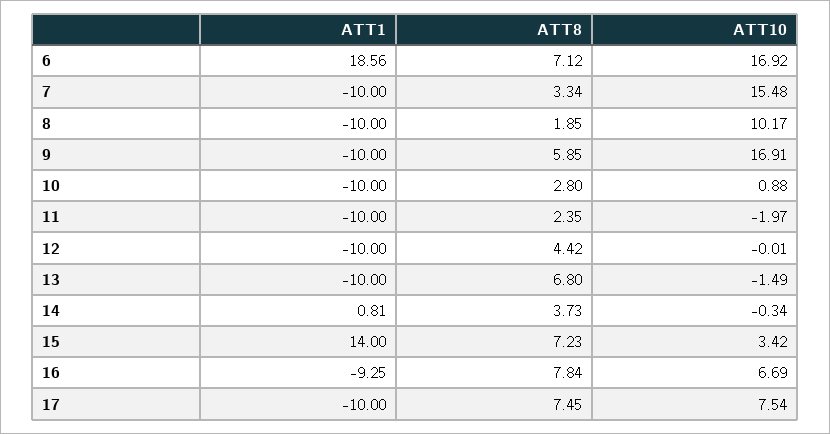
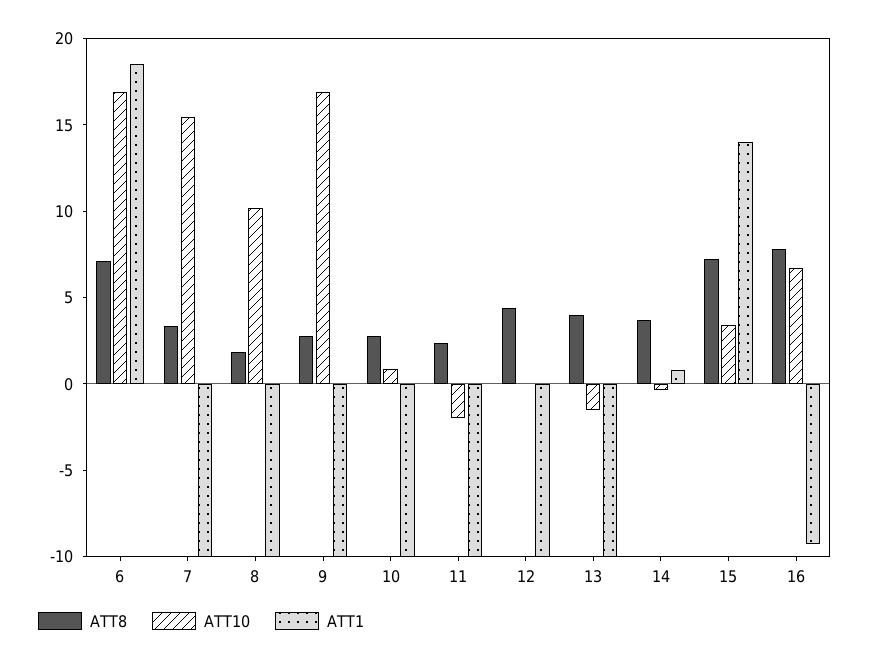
ATT8, 9: 5.85 -> 3
ATT8, 13: 6.8 -> 4
ATT1, 17: -10 -> none
ATT8, 17: 7.45 -> none
ATT10, 17: 7.54 -> none

